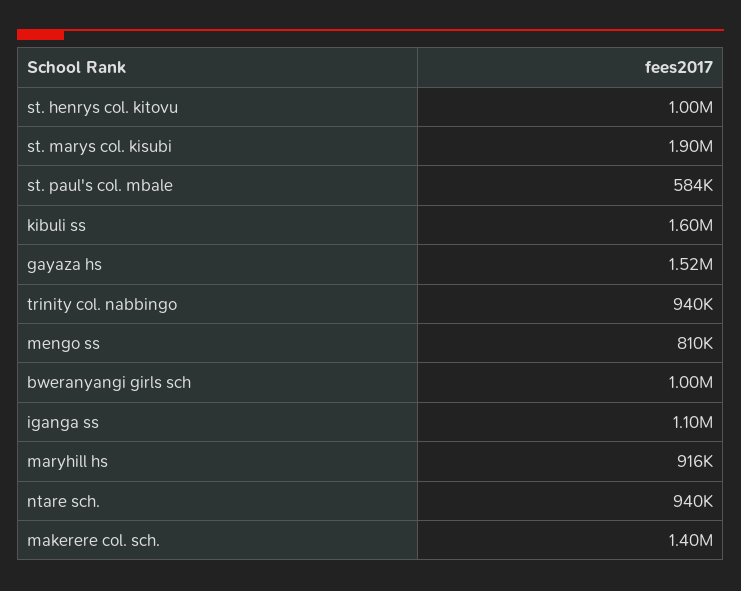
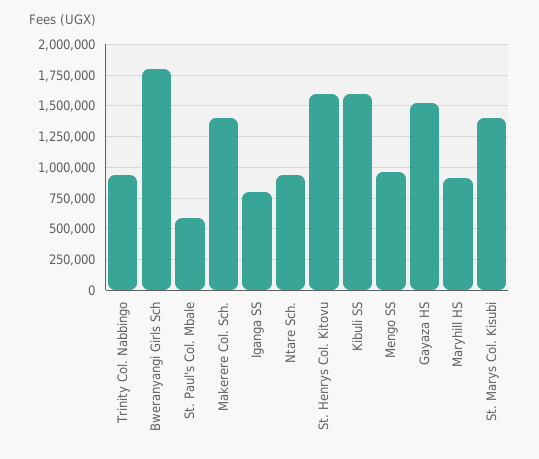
st. henrys col. kitovu: 1000000 -> 1600000
st. marys col. kisubi: 1900000 -> 1400000
mengo ss: 810000 -> 950000
bweranyangi girls sch: 1000000 -> 1800000
iganga ss: 1100000 -> 800000

